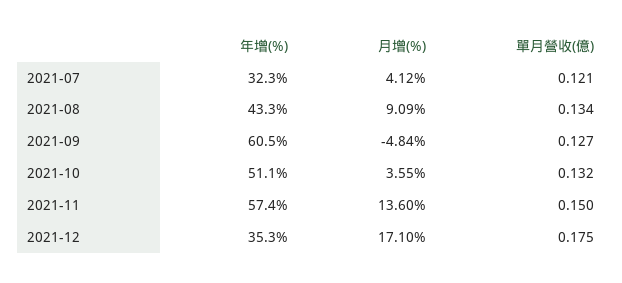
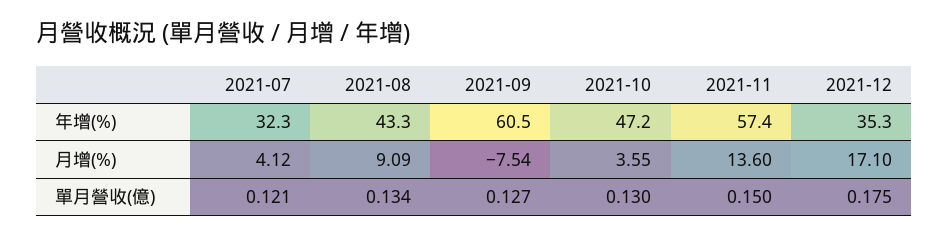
月增(%), 2021-09: -4.84 -> -7.54
年增(%), 2021-10: 51.1 -> 47.2
單月營收(億), 2021-10: 0.132 -> 0.13

